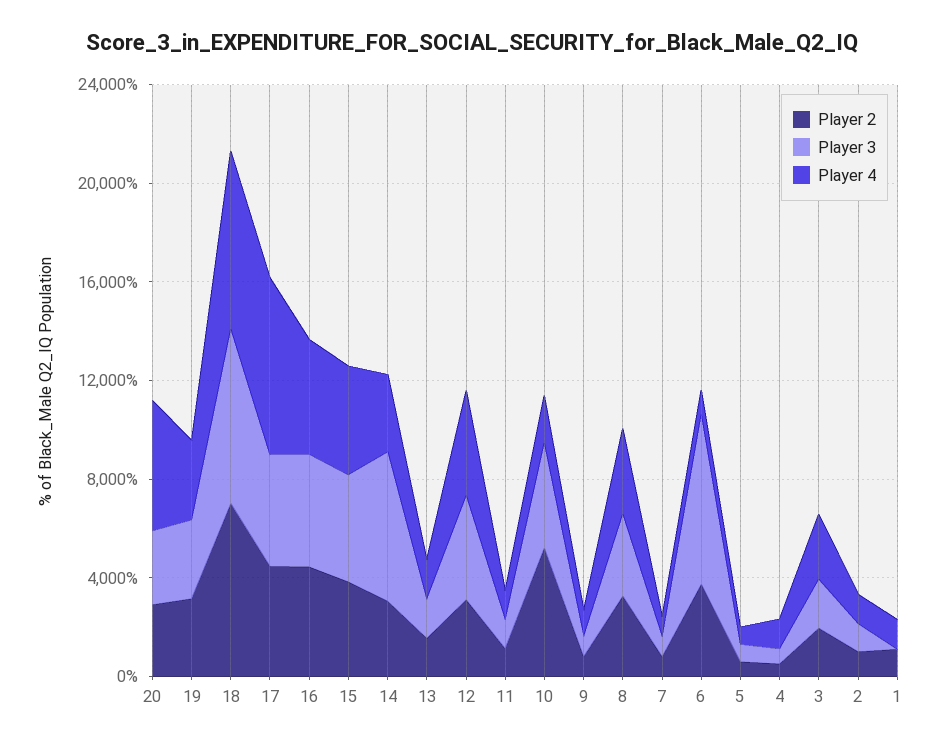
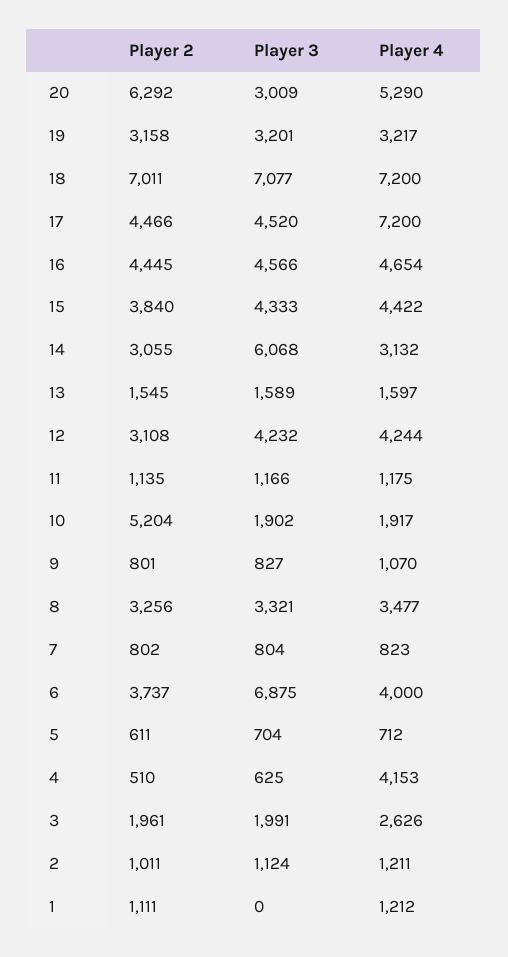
Player 2, 20: 3000 -> 6292
Player 3, 10: 4000 -> 1902
Player 4, 6: 1000 -> 4000
Player 4, 4: 1000 -> 4153

